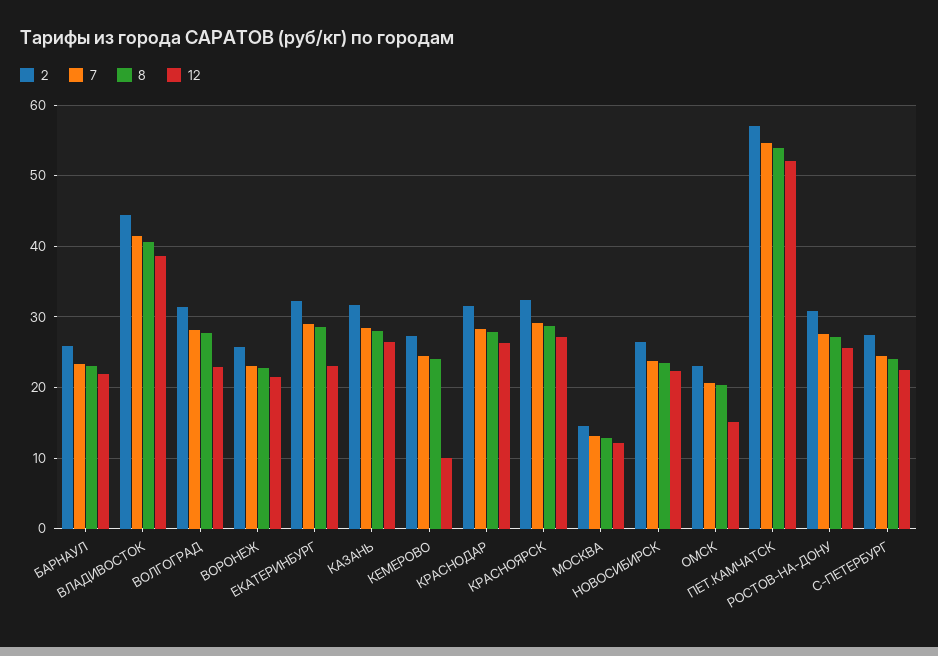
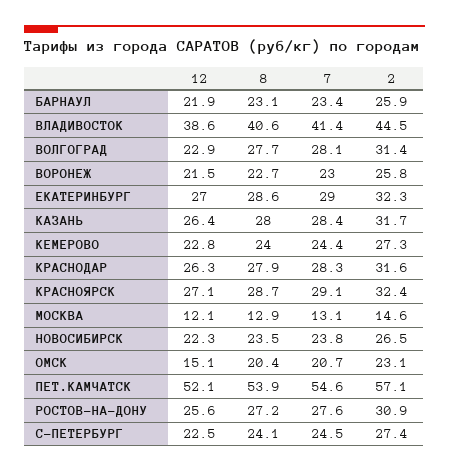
12, ЕКАТЕРИНБУРГ: 23 -> 27
12, КЕМЕРОВО: 10 -> 22.8

